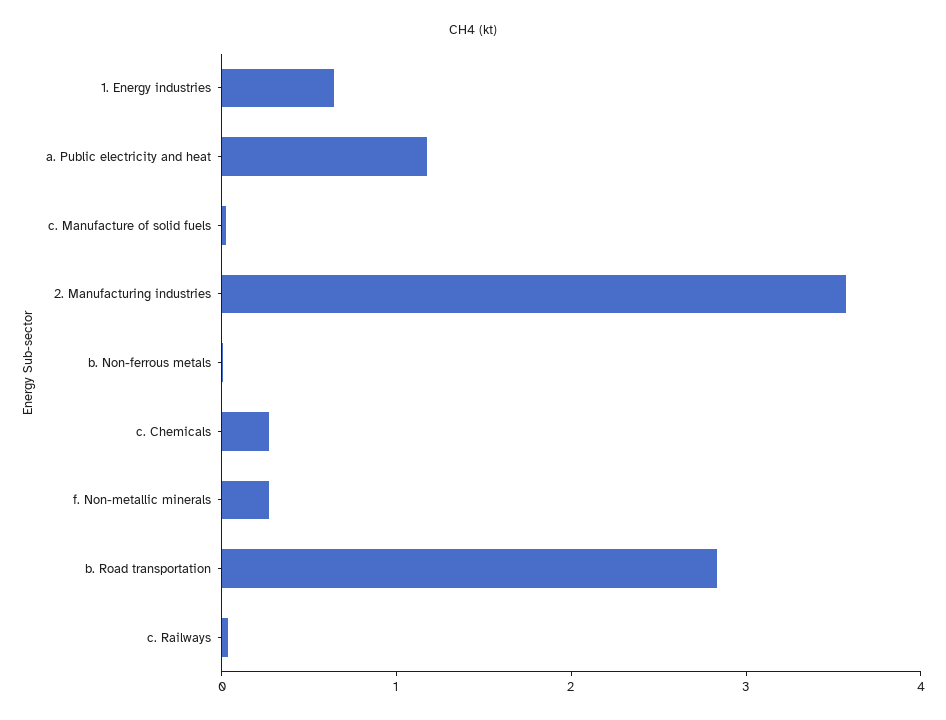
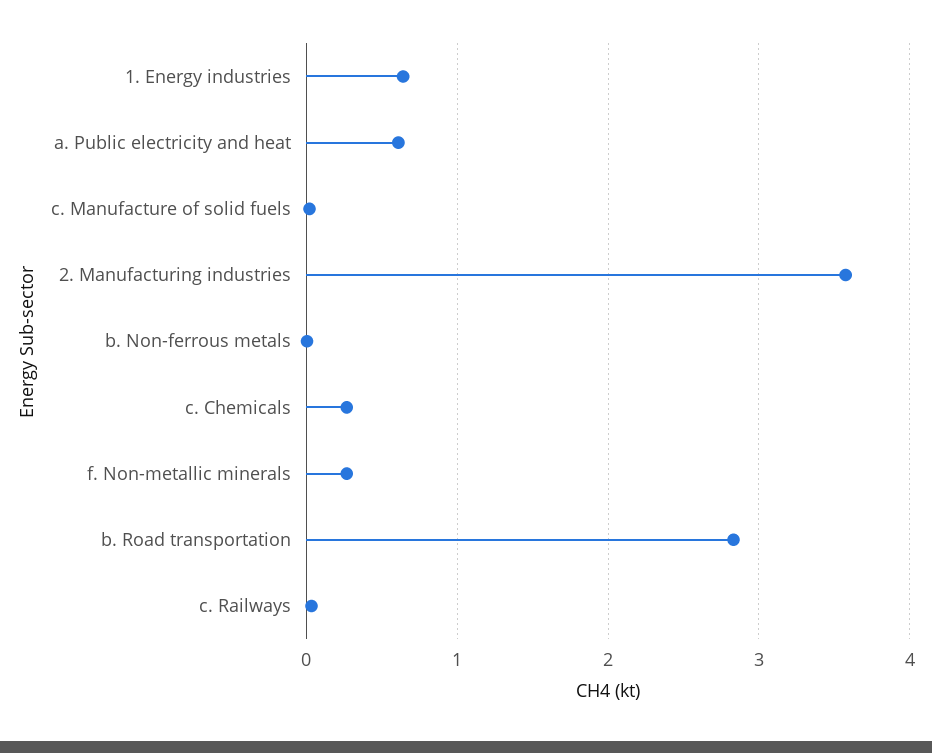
a. Public electricity and heat: 1.2 -> 0.6

